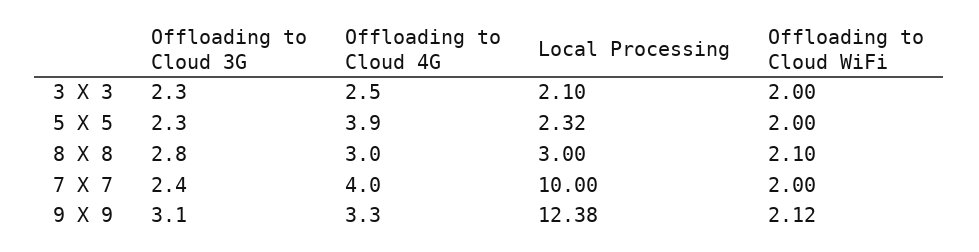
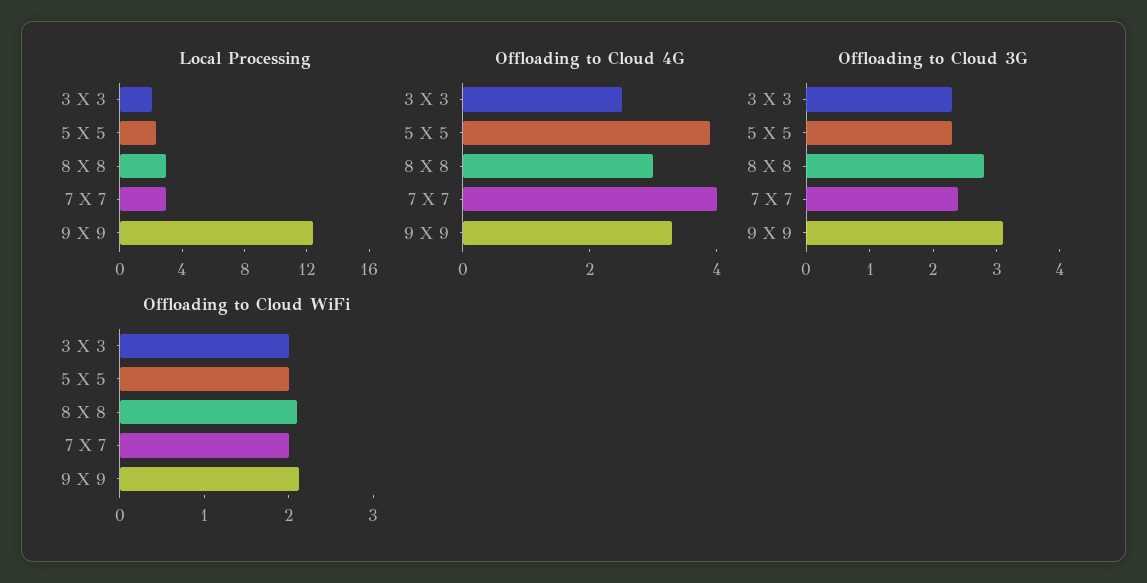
Local Processing, 7 X 7: 10 -> 3

